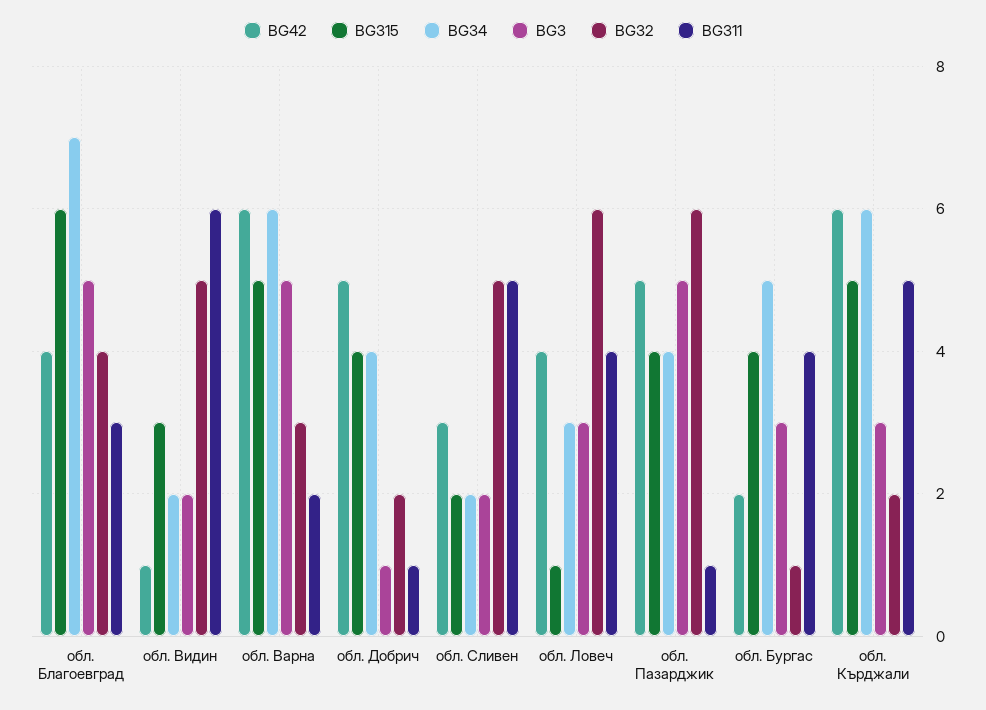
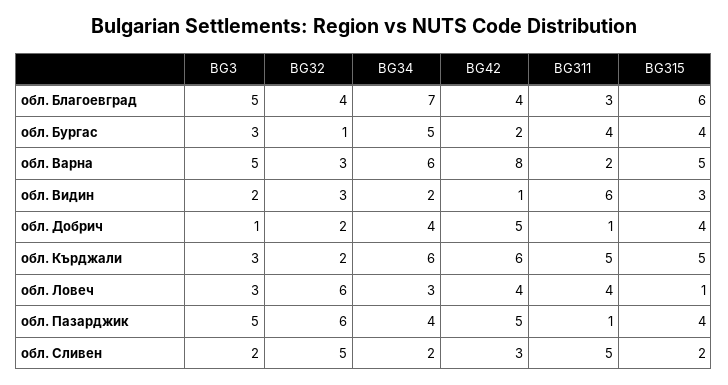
BG32, обл. Видин: 5 -> 3
BG42, обл. Варна: 6 -> 8

